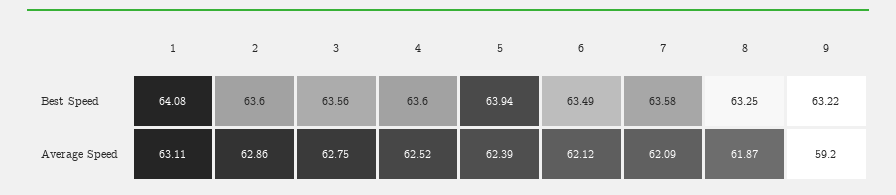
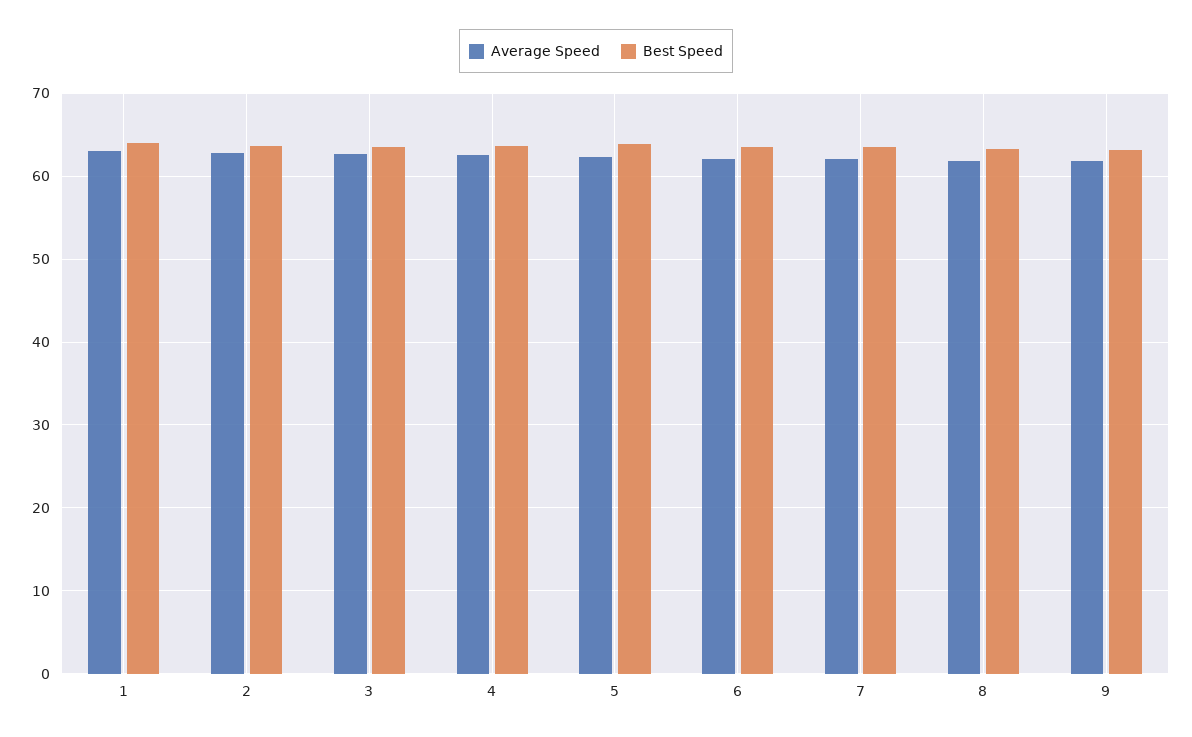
Average Speed, 9: 59.2 -> 62

